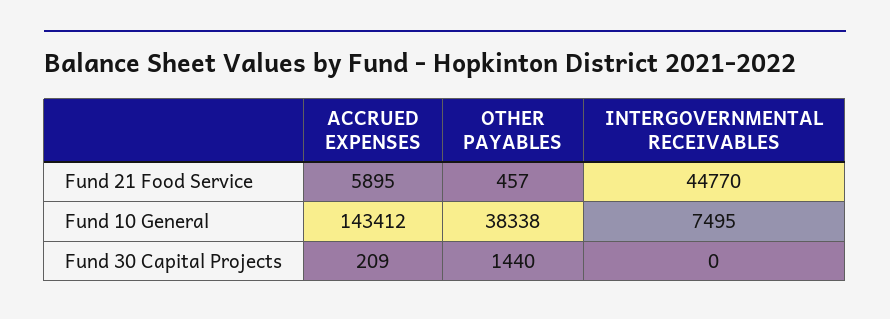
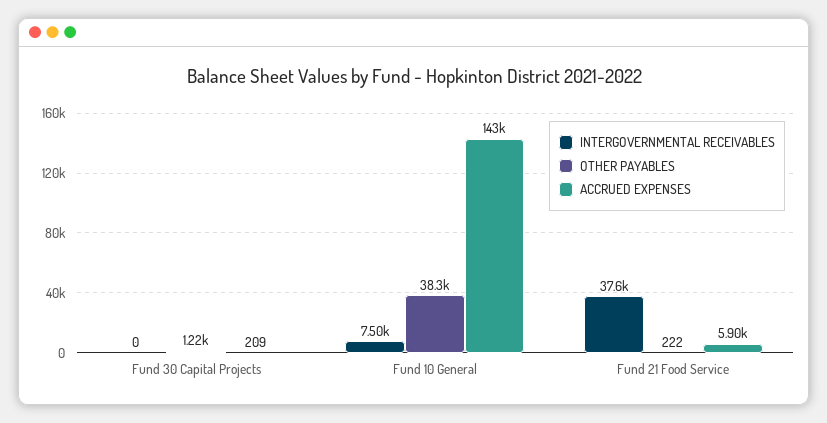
OTHER PAYABLES, Fund 21 Food Service: 457 -> 222
INTERGOVERNMENTAL RECEIVABLES, Fund 21 Food Service: 44770 -> 37600
OTHER PAYABLES, Fund 30 Capital Projects: 1440 -> 1220

